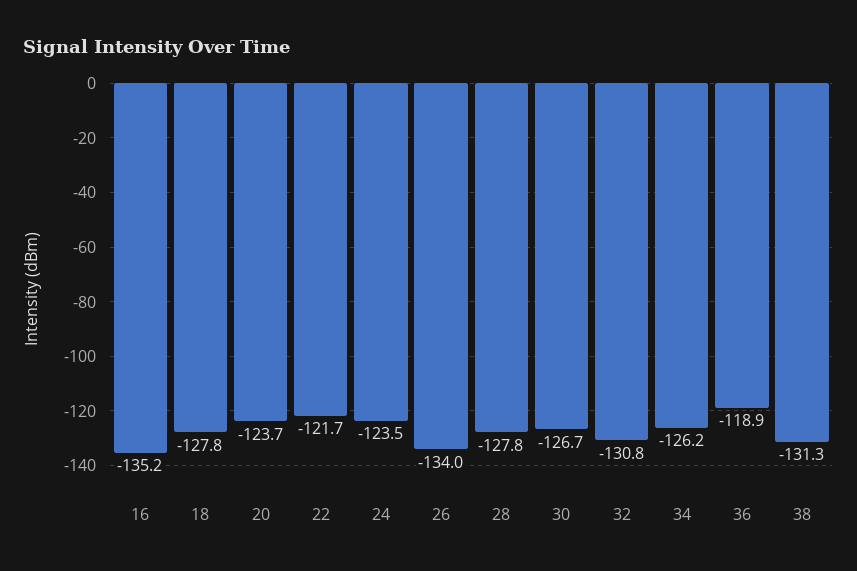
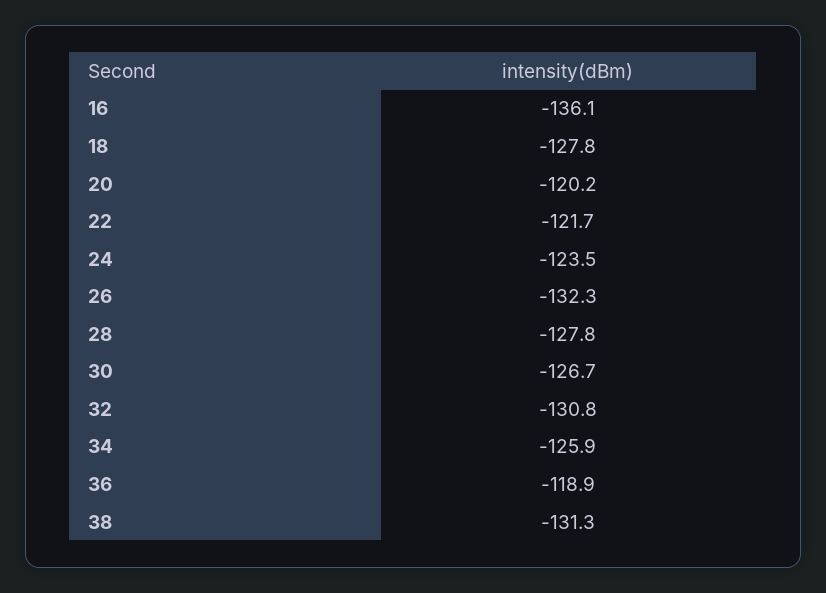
16: -135.2 -> -136.1
20: -123.7 -> -120.2
26: -134 -> -132.3
34: -126.2 -> -125.9

